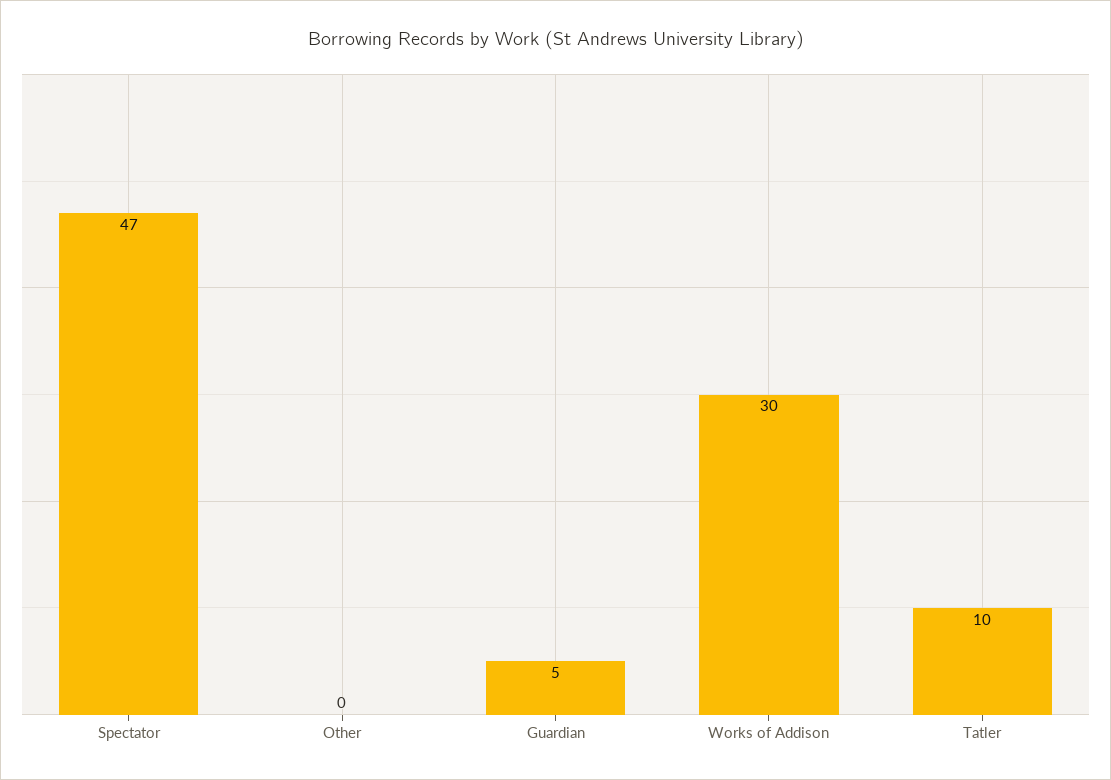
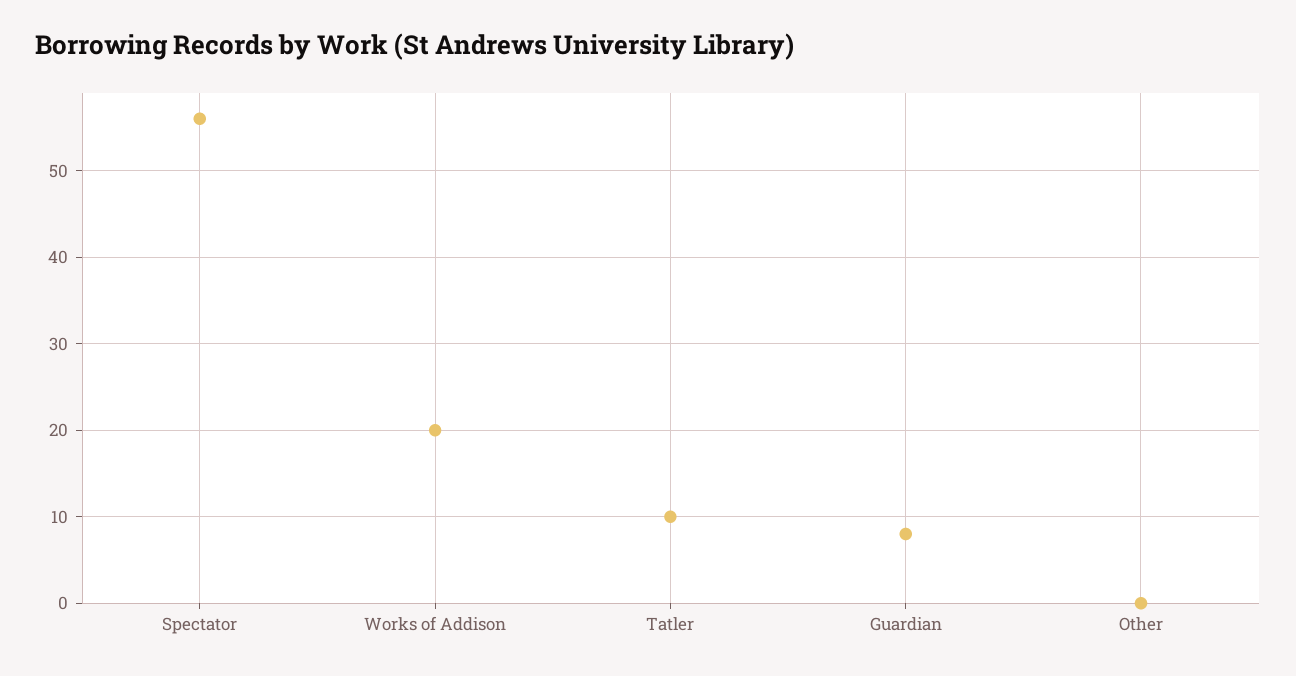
Spectator: 47 -> 56
Guardian: 5 -> 8
Works of Addison: 30 -> 20

